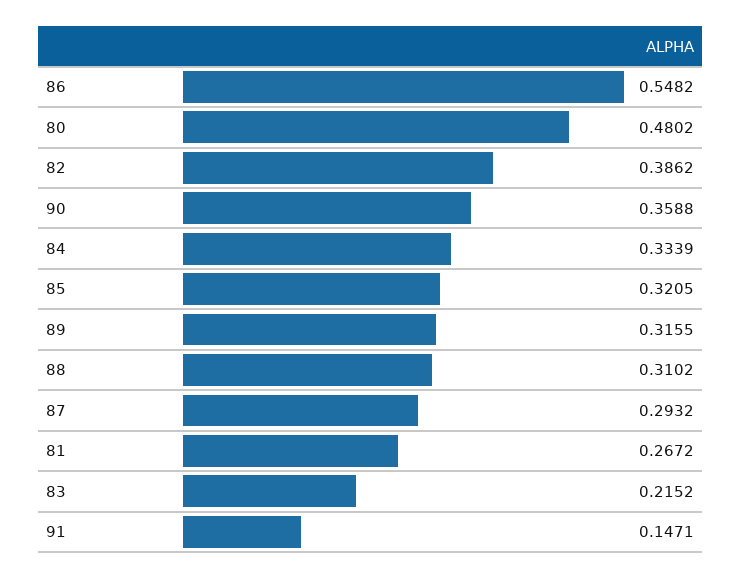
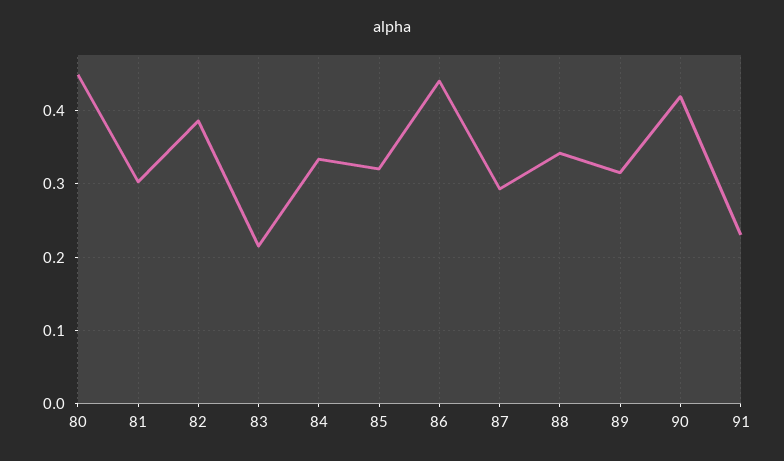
86: 0.5482 -> 0.44
80: 0.4802 -> 0.45
90: 0.3588 -> 0.42
88: 0.3102 -> 0.34
81: 0.2672 -> 0.3
91: 0.1471 -> 0.23

